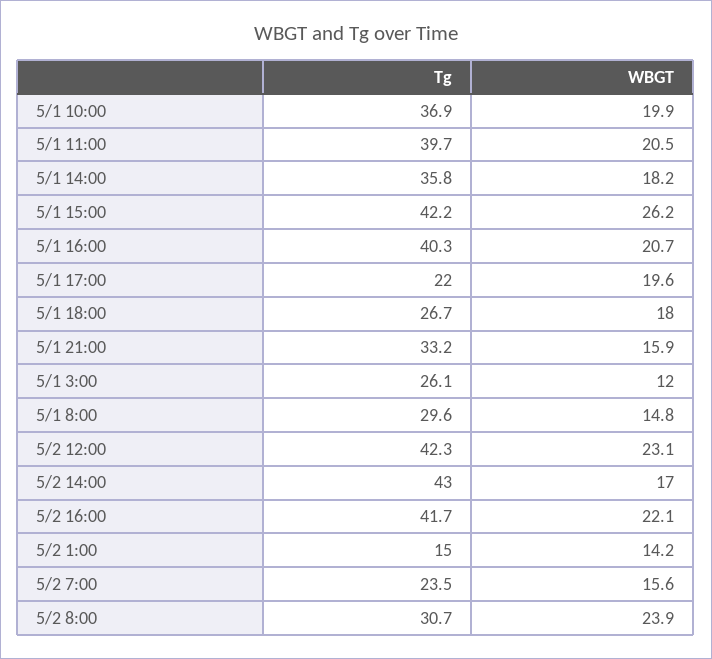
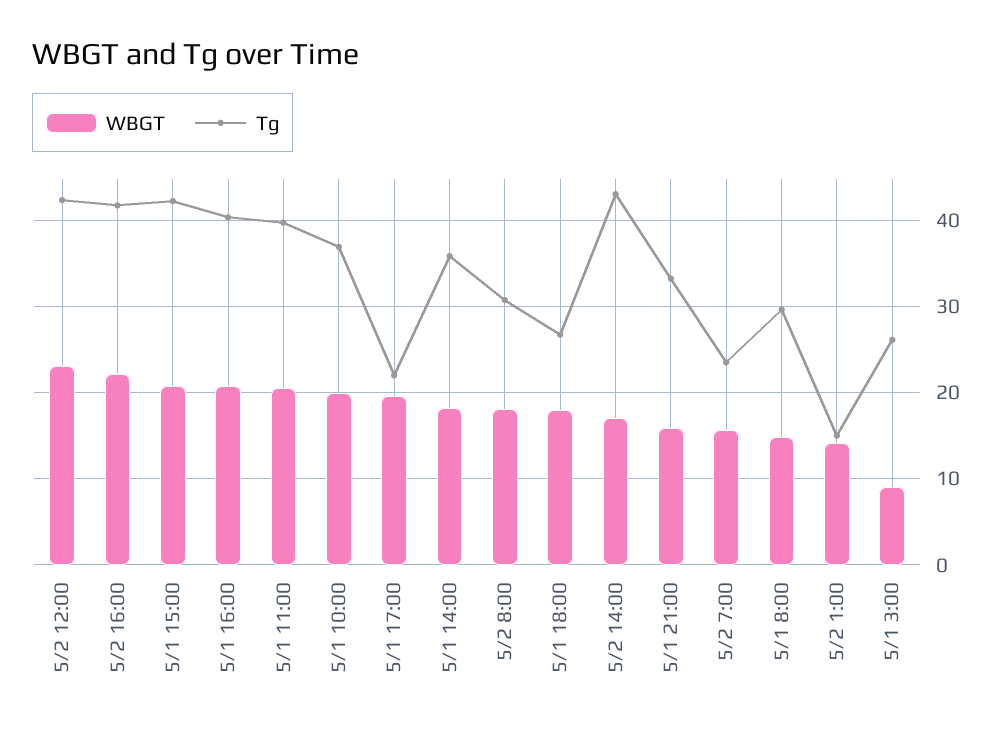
WBGT, 5/1 15:00: 26.2 -> 21
WBGT, 5/1 3:00: 12 -> 9
WBGT, 5/2 8:00: 23.9 -> 18

